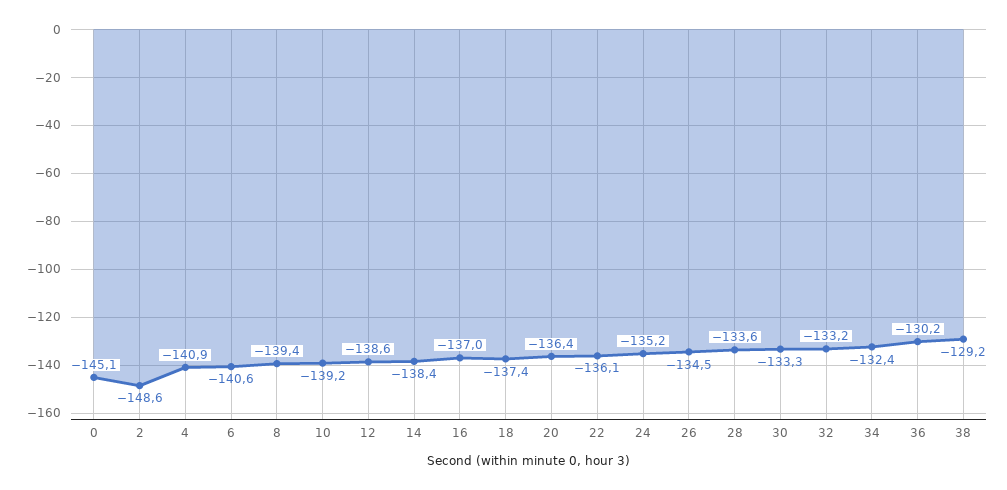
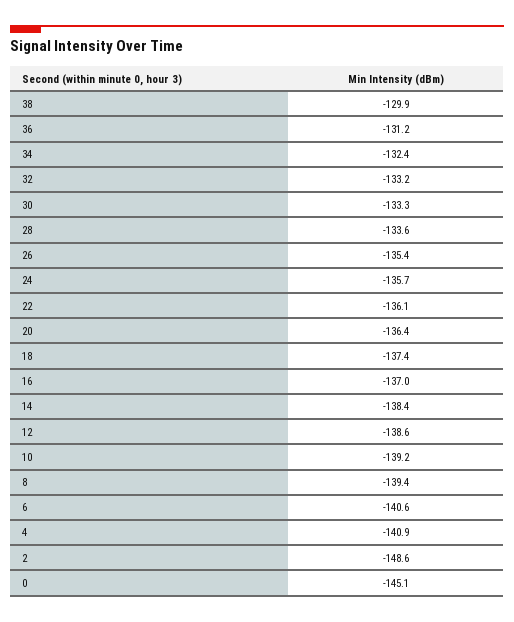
24: -135.2 -> -135.7
26: -134.5 -> -135.4
36: -130.2 -> -131.2
38: -129.2 -> -129.9

